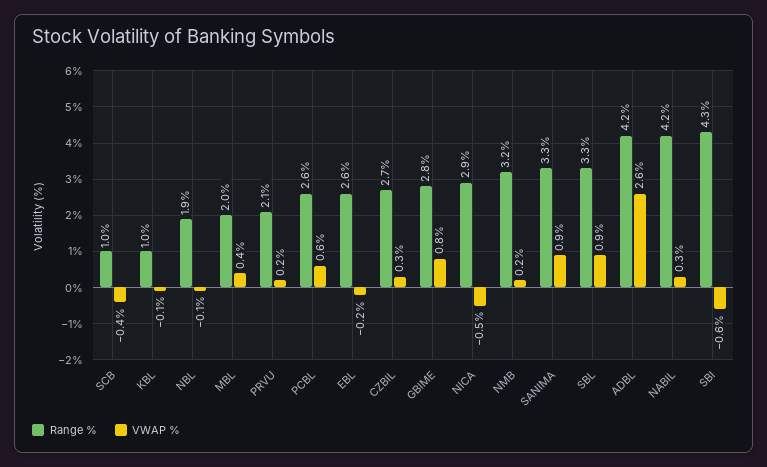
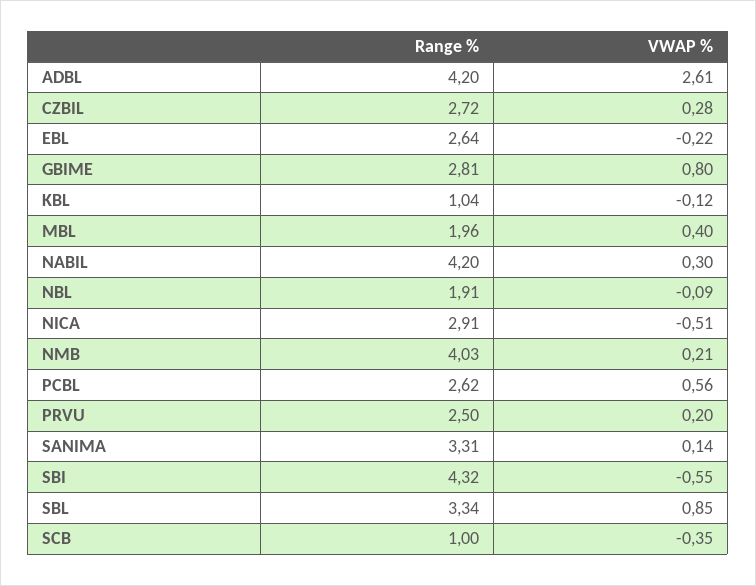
Range %, PRVU: 2.1 -> 2.5
Range %, NMB: 3.2 -> 4.03
VWAP %, SANIMA: 0.9 -> 0.14

